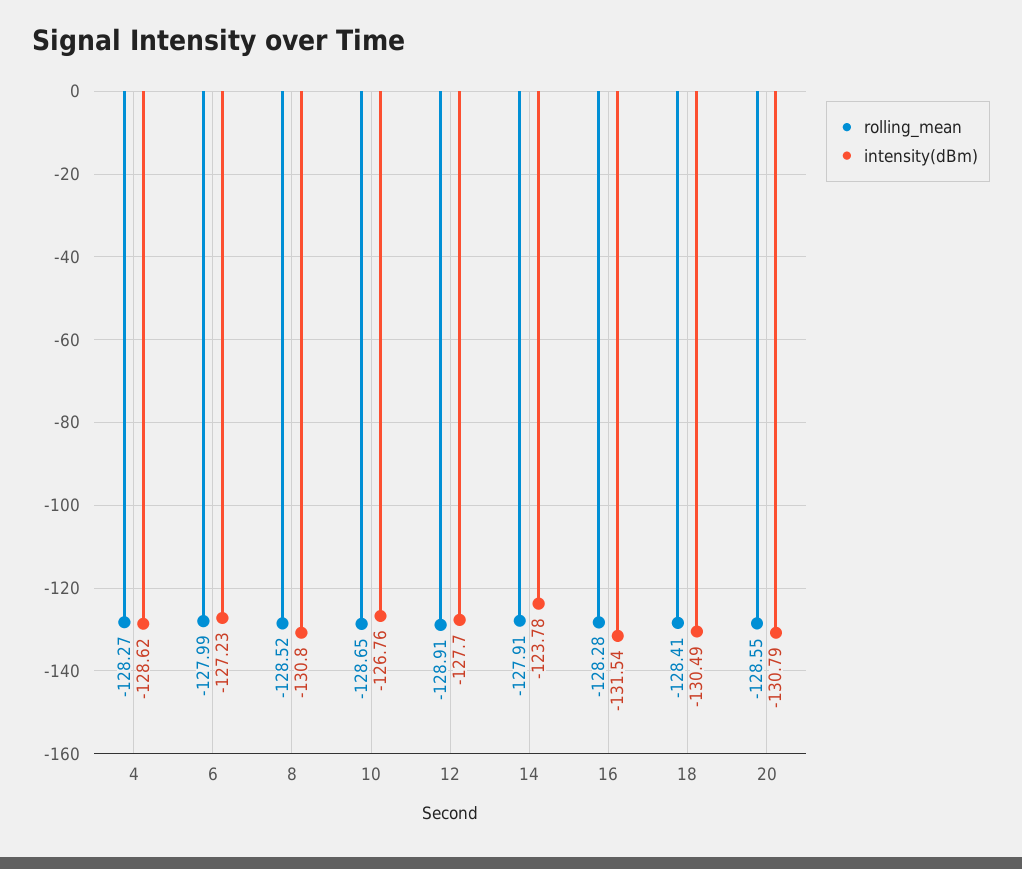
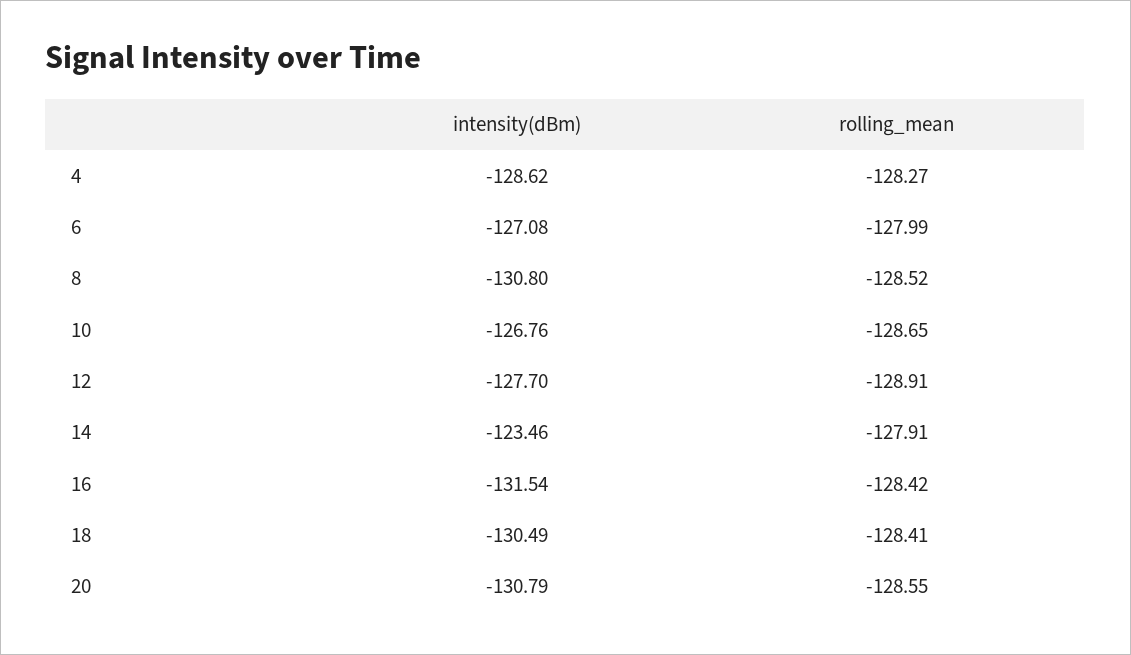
intensity(dBm), 6: -127.23 -> -127.08
intensity(dBm), 14: -123.78 -> -123.46
rolling_mean, 16: -128.28 -> -128.42

